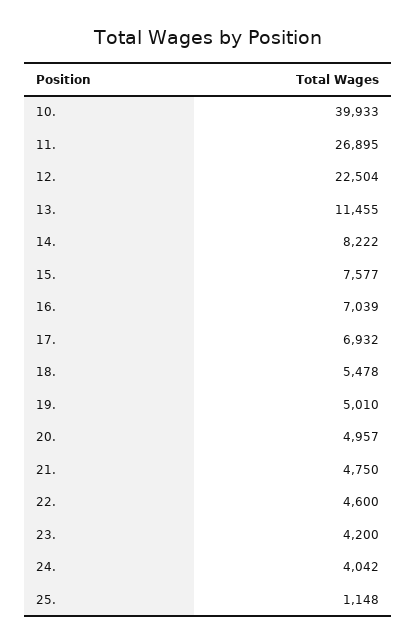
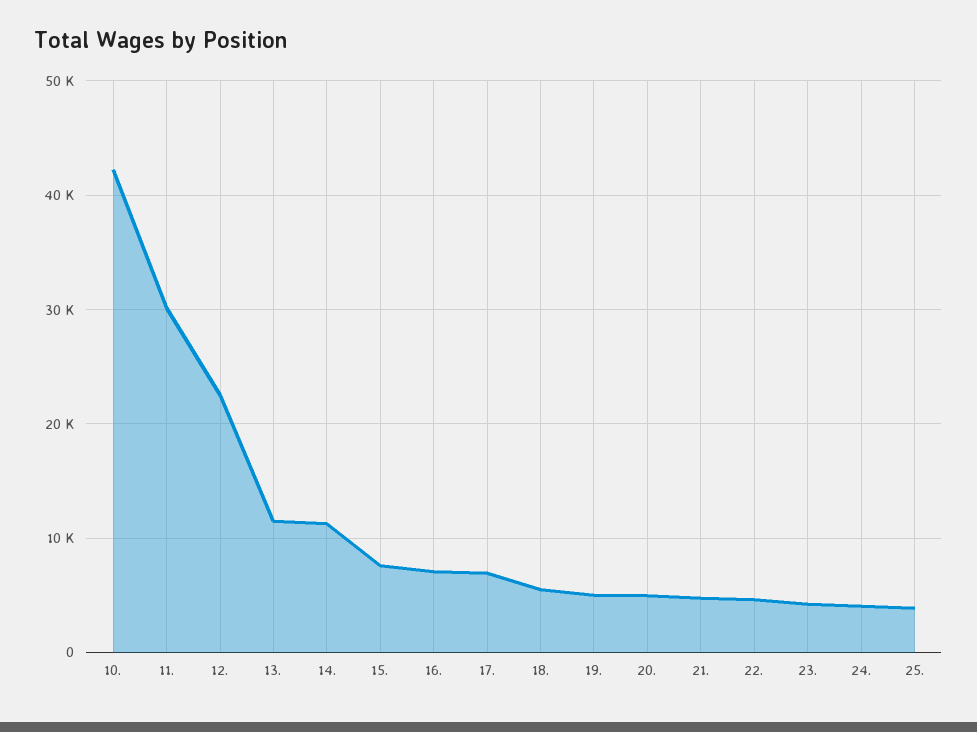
10.: 39933 -> 42000
11.: 26895 -> 30000
14.: 8222 -> 11000
25.: 1148 -> 4000

